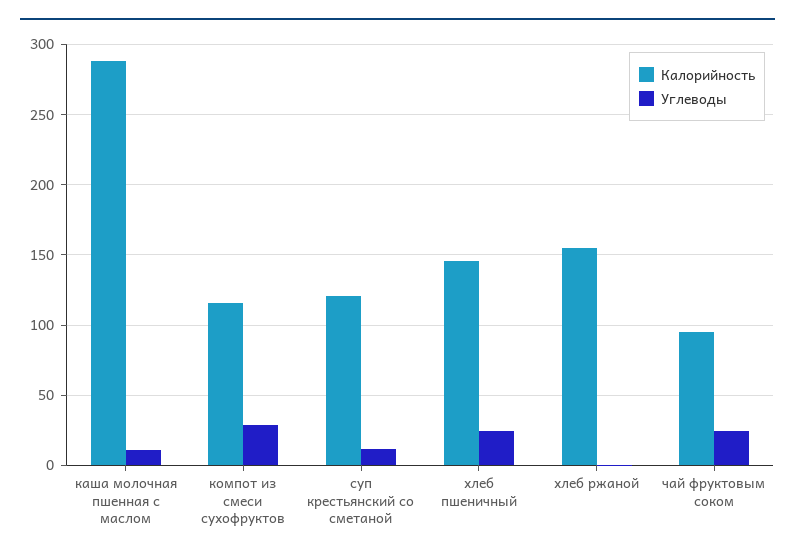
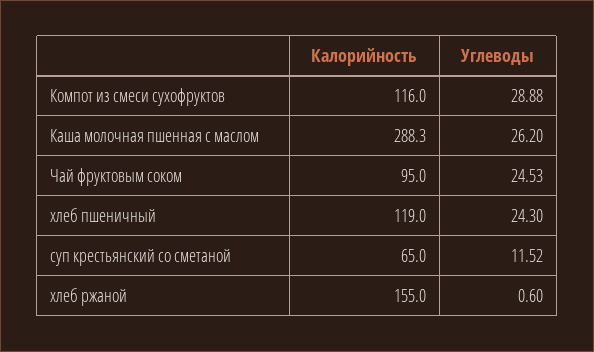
Углеводы, каша молочная пшенная с маслом: 10 -> 26.2
Калорийность, суп крестьянский со сметаной: 120 -> 65
Калорийность, хлеб пшеничный: 145 -> 119

